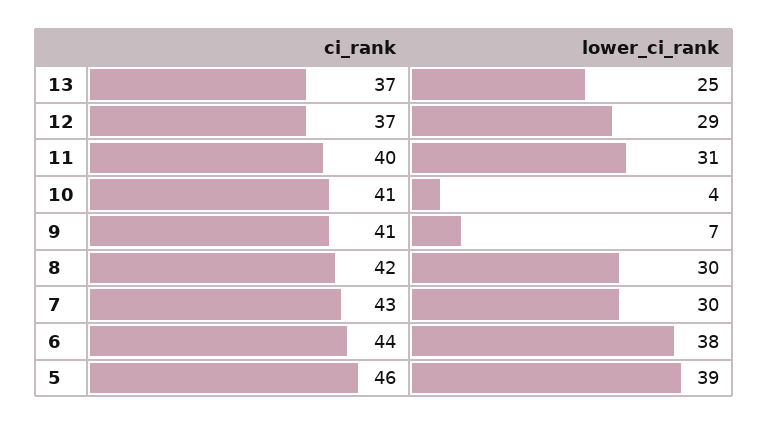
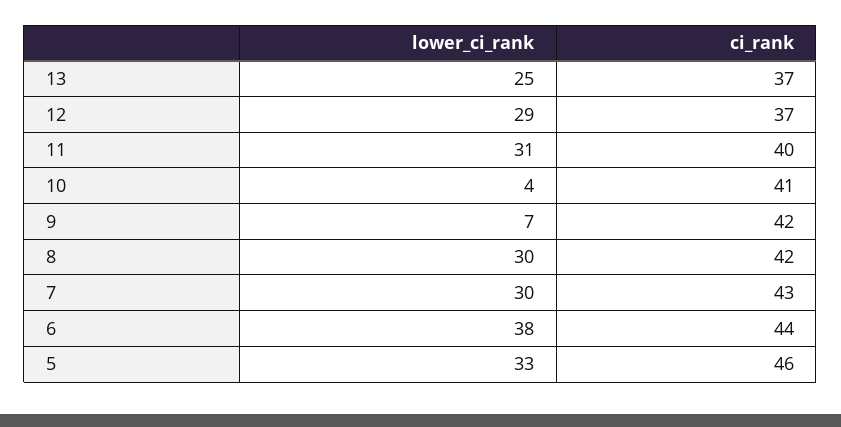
ci_rank, 9: 41 -> 42
lower_ci_rank, 5: 39 -> 33

